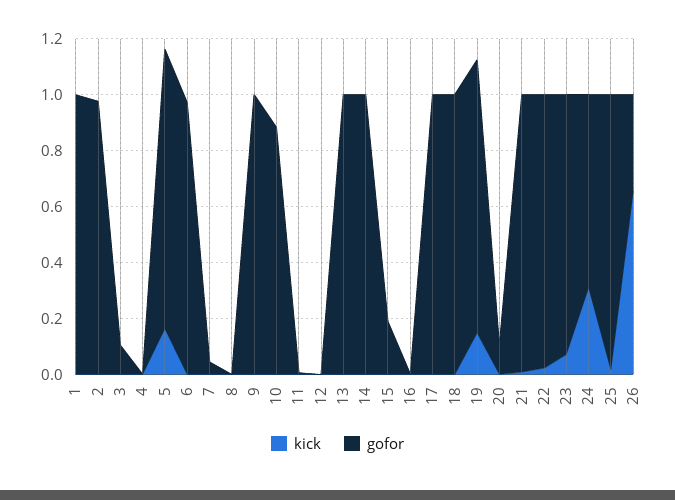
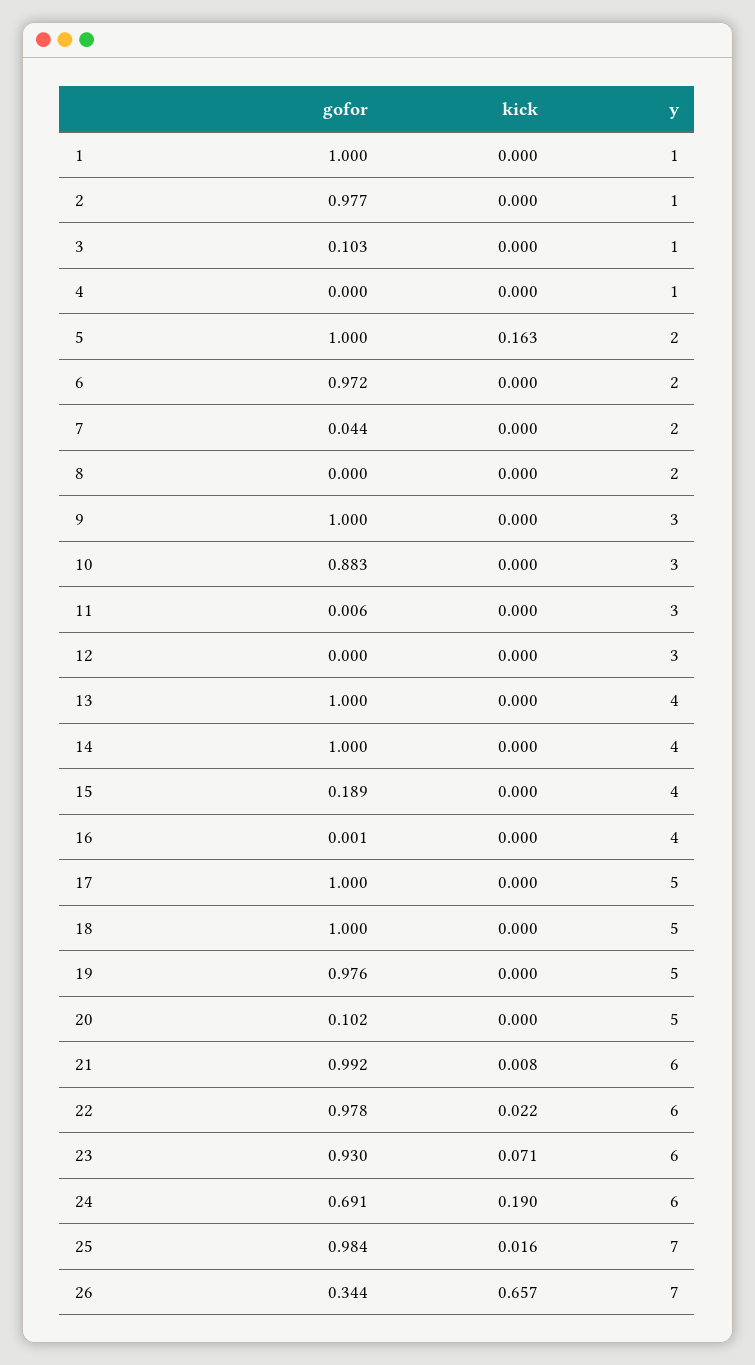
kick, 19: 0.15 -> 0
kick, 24: 0.3 -> 0.19
y, 1: none -> 1
y, 2: none -> 1
y, 3: none -> 1
y, 4: none -> 1
y, 5: none -> 2
y, 6: none -> 2
y, 7: none -> 2
y, 8: none -> 2
y, 9: none -> 3
y, 10: none -> 3
y, 11: none -> 3
y, 12: none -> 3
y, 13: none -> 4
y, 14: none -> 4
y, 15: none -> 4
y, 16: none -> 4
y, 17: none -> 5
y, 18: none -> 5
y, 19: none -> 5
y, 20: none -> 5
y, 21: none -> 6
y, 22: none -> 6
y, 23: none -> 6
y, 24: none -> 6
y, 25: none -> 7
y, 26: none -> 7

